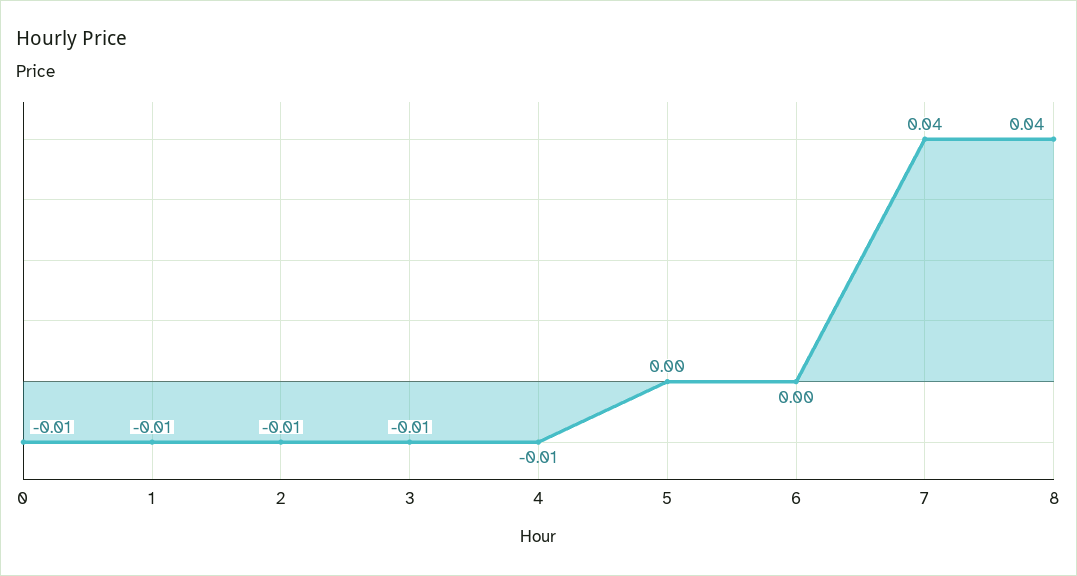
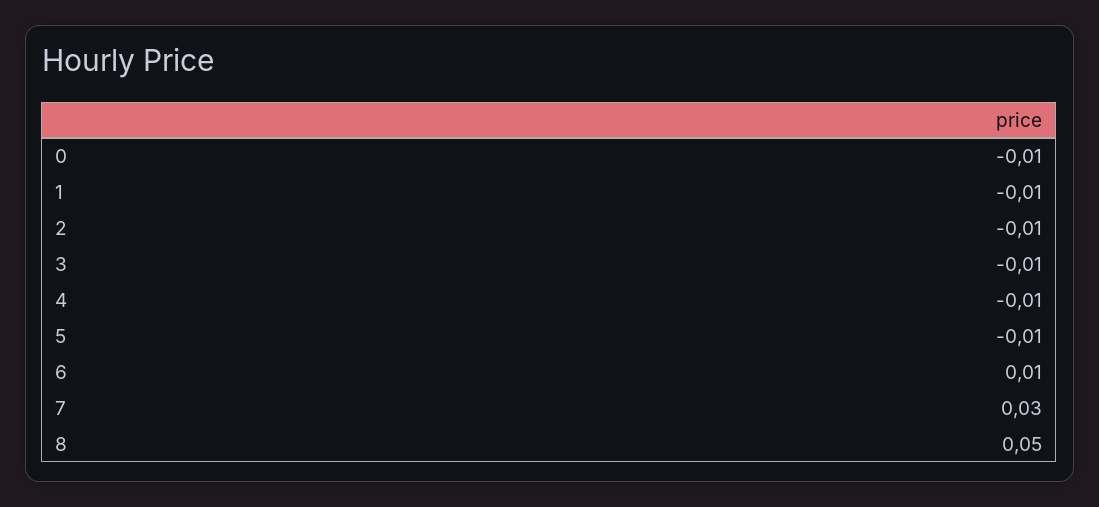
5: 0 -> -0.01
6: 0 -> 0.01
7: 0.04 -> 0.03
8: 0.04 -> 0.05

